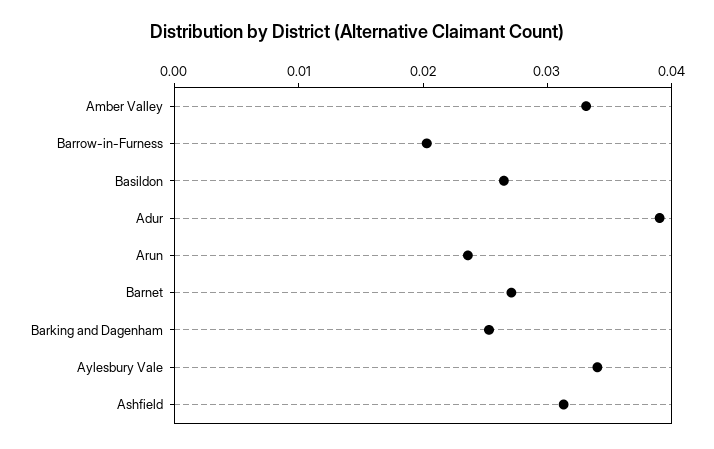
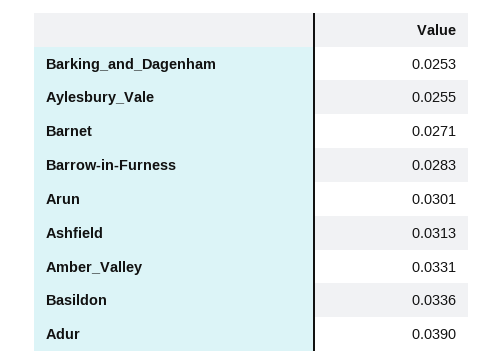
Barrow-in-Furness: 0.02 -> 0.0283
Basildon: 0.026 -> 0.0336
Arun: 0.024 -> 0.0301
Aylesbury Vale: 0.034 -> 0.0255

